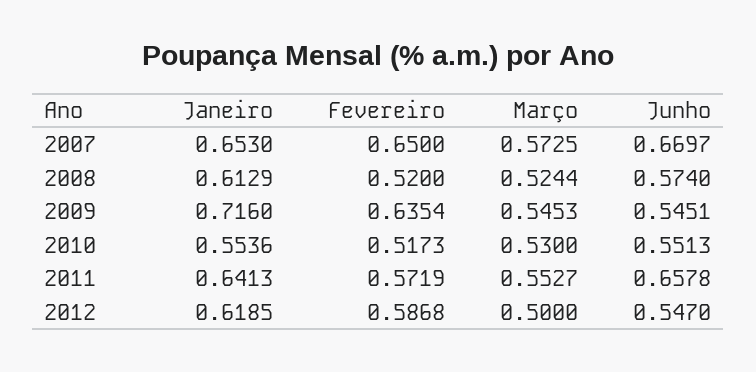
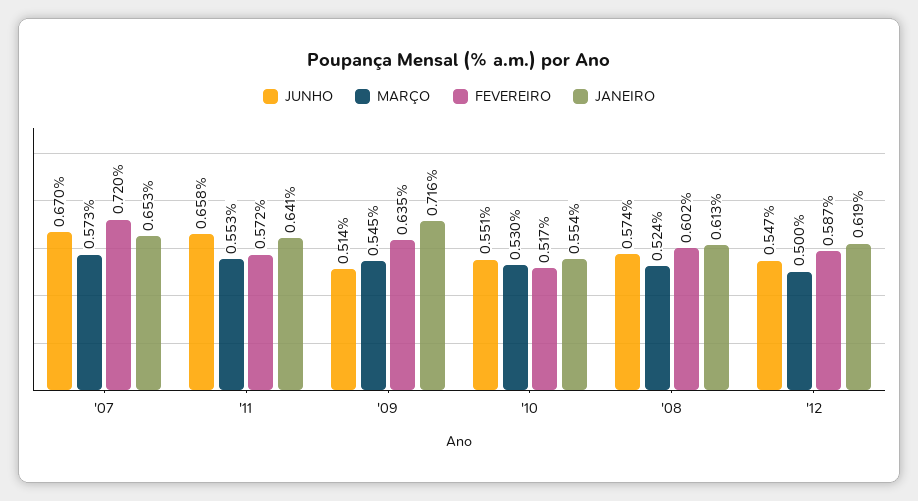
Fevereiro, 2007: 0.65 -> 0.72
Fevereiro, 2008: 0.52 -> 0.602
Junho, 2009: 0.5451 -> 0.514

